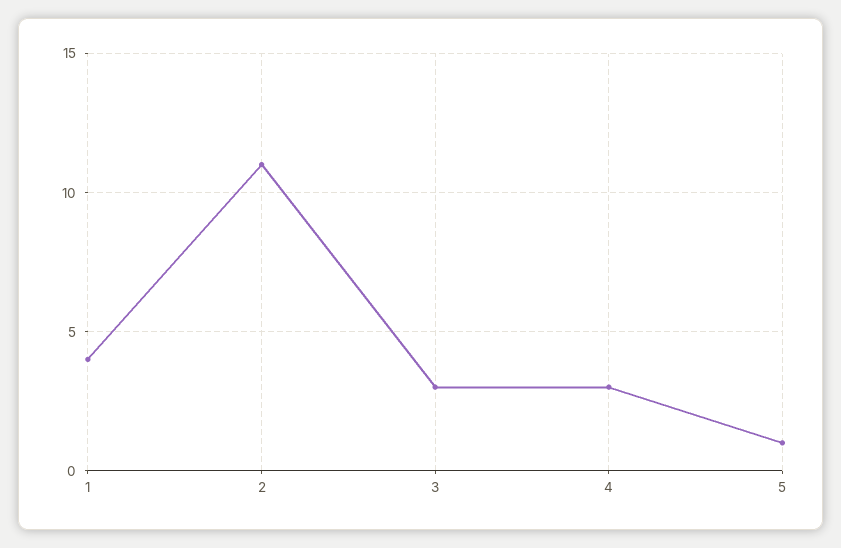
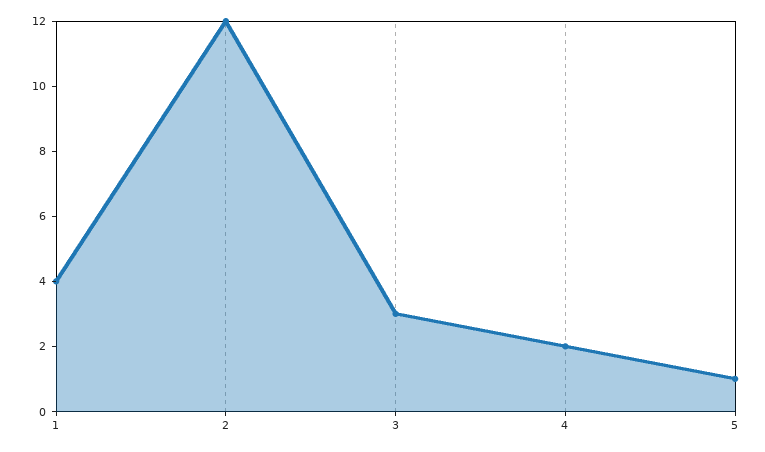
2: 11 -> 12
4: 3 -> 2

